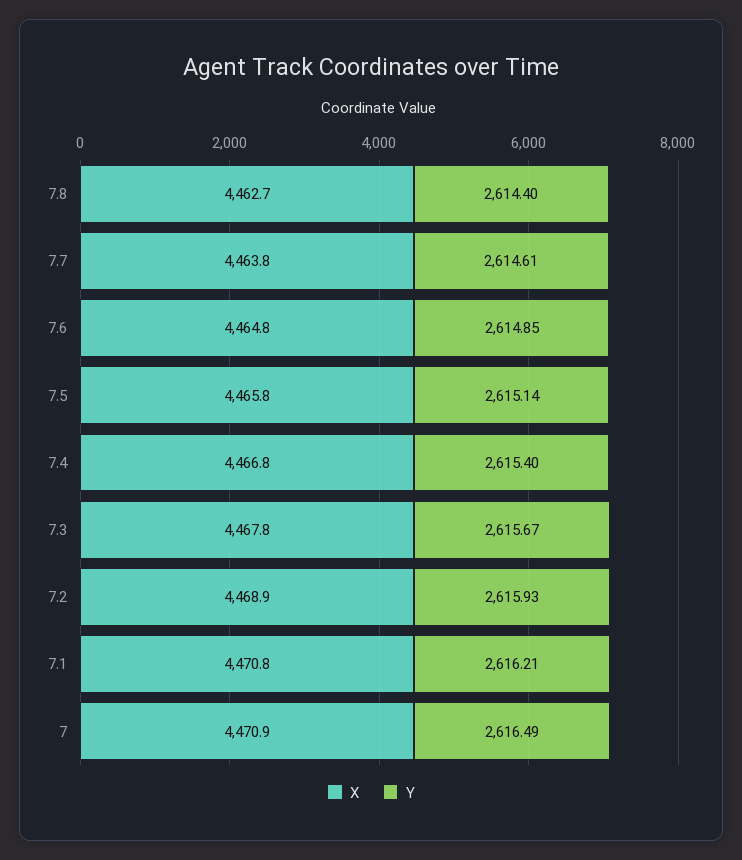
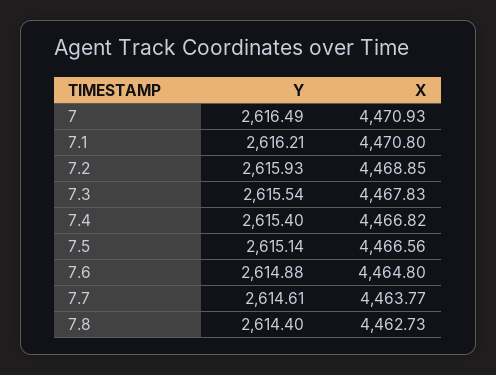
Y, 7.6: 2614.85 -> 2614.88
X, 7.5: 4465.8 -> 4466.56
Y, 7.3: 2615.67 -> 2615.54

